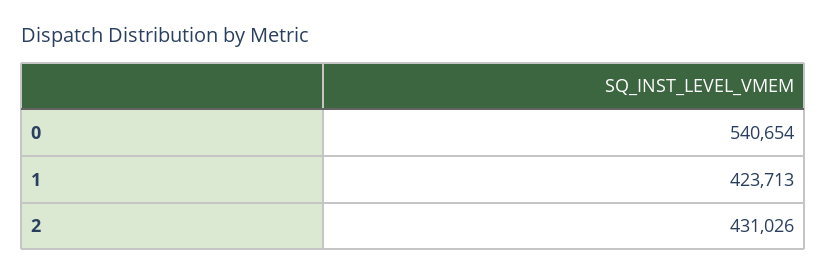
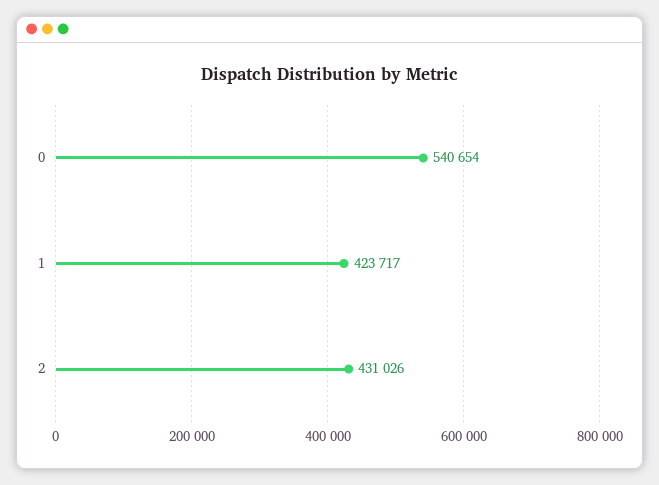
1: 423713 -> 423717

